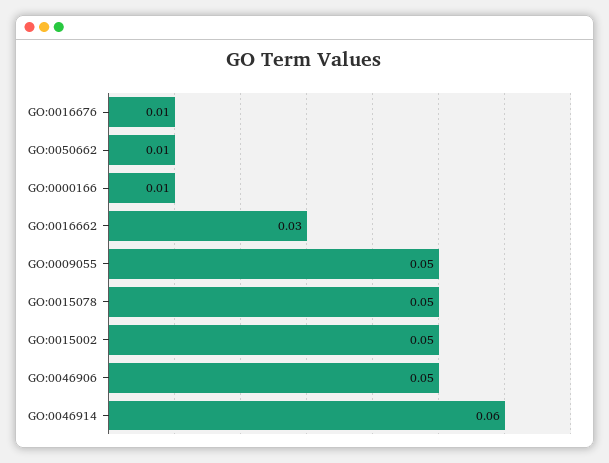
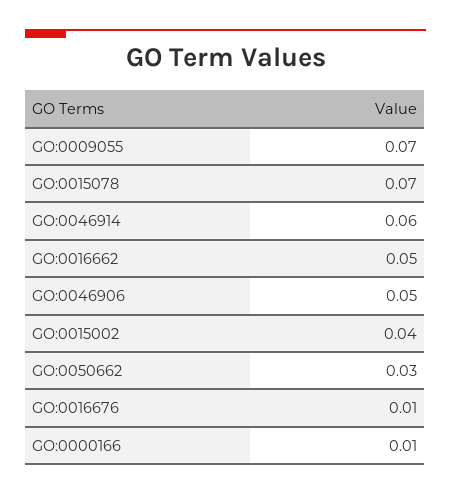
GO:0050662: 0.01 -> 0.03
GO:0016662: 0.03 -> 0.05
GO:0009055: 0.05 -> 0.07
GO:0015078: 0.05 -> 0.07
GO:0015002: 0.05 -> 0.04

